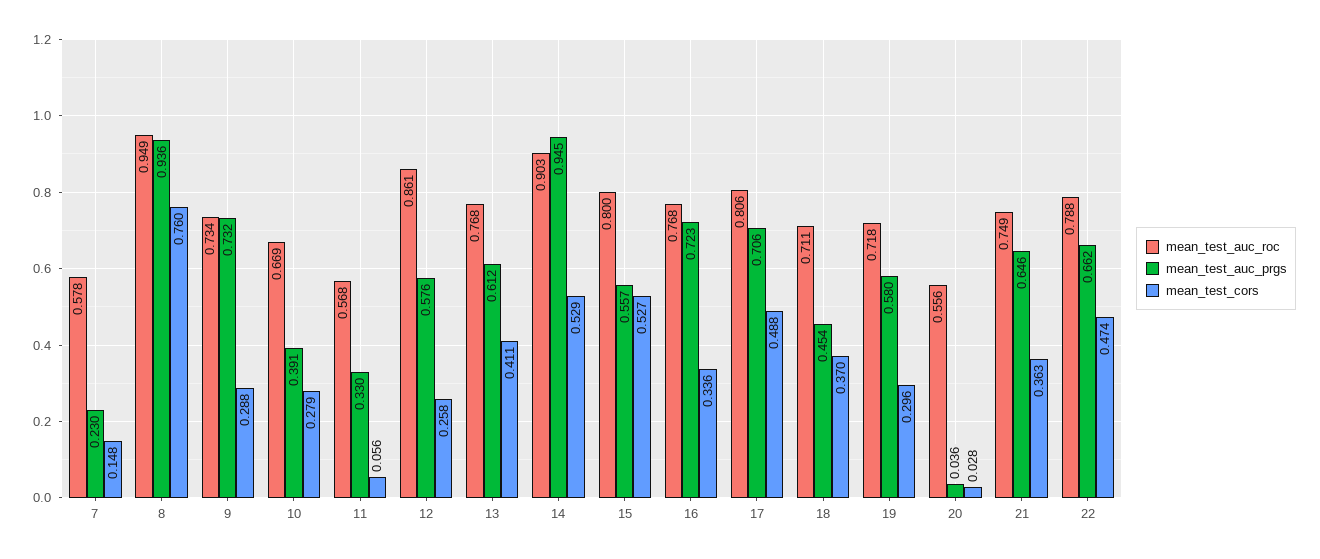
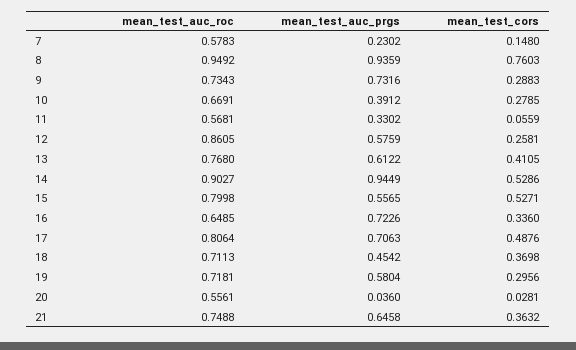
mean_test_auc_roc, 16: 0.768 -> 0.6485
mean_test_auc_roc, 22: 0.788 -> none
mean_test_auc_prgs, 22: 0.662 -> none
mean_test_cors, 22: 0.474 -> none

